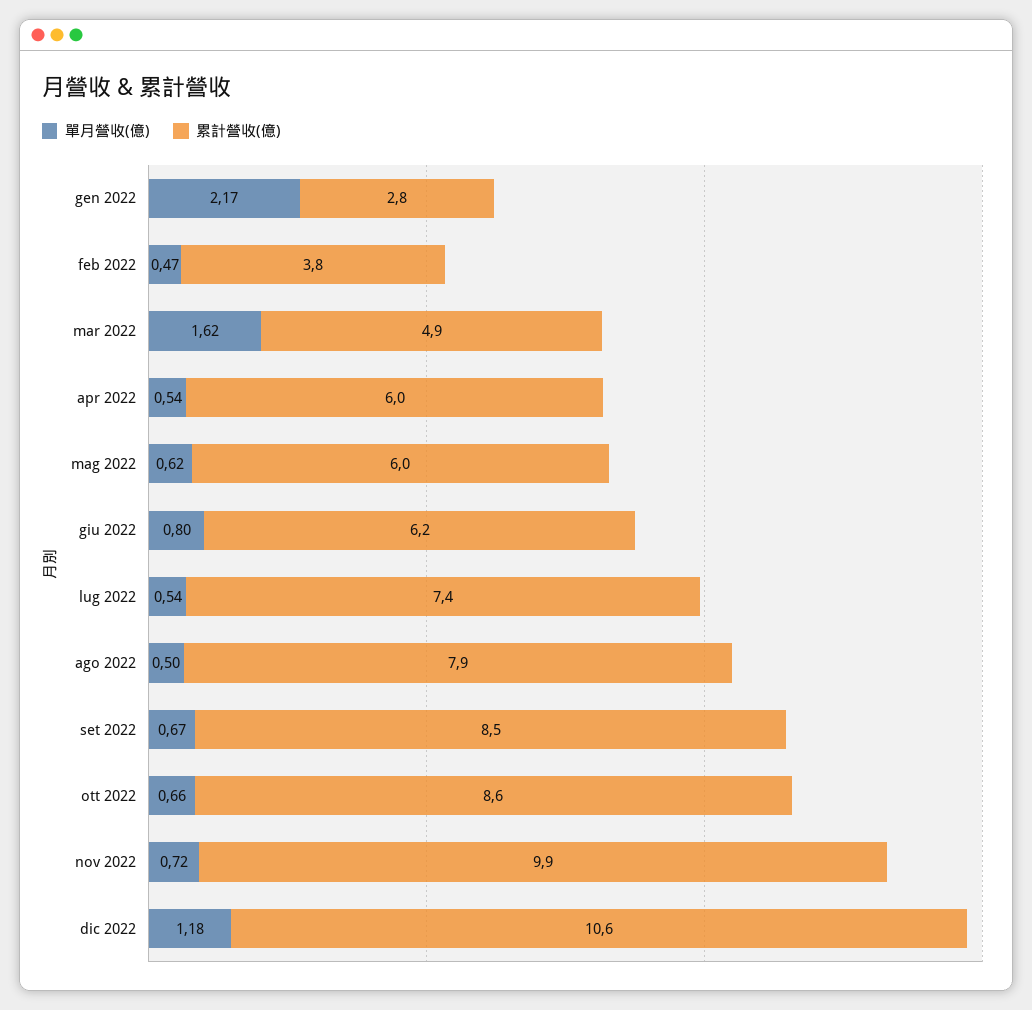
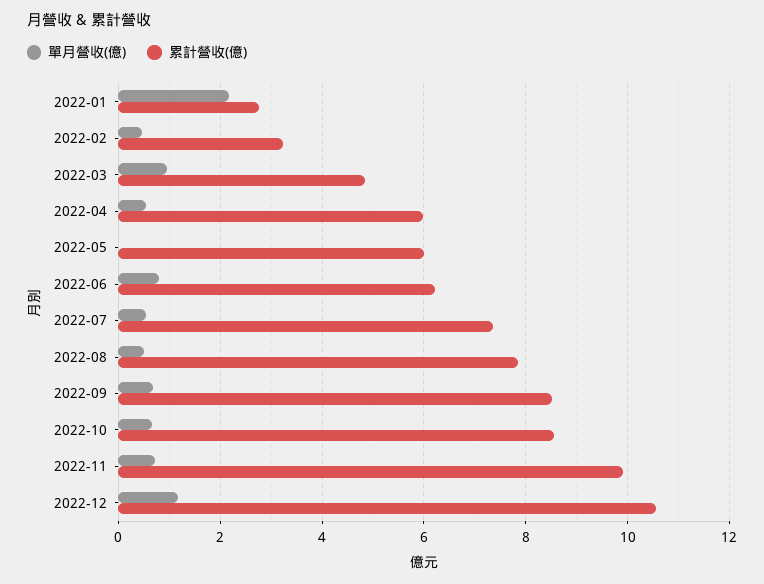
累計營收(億), feb 2022: 3.8 -> 3.2
單月營收(億), mar 2022: 1.62 -> 1
單月營收(億), mag 2022: 0.62 -> 0

